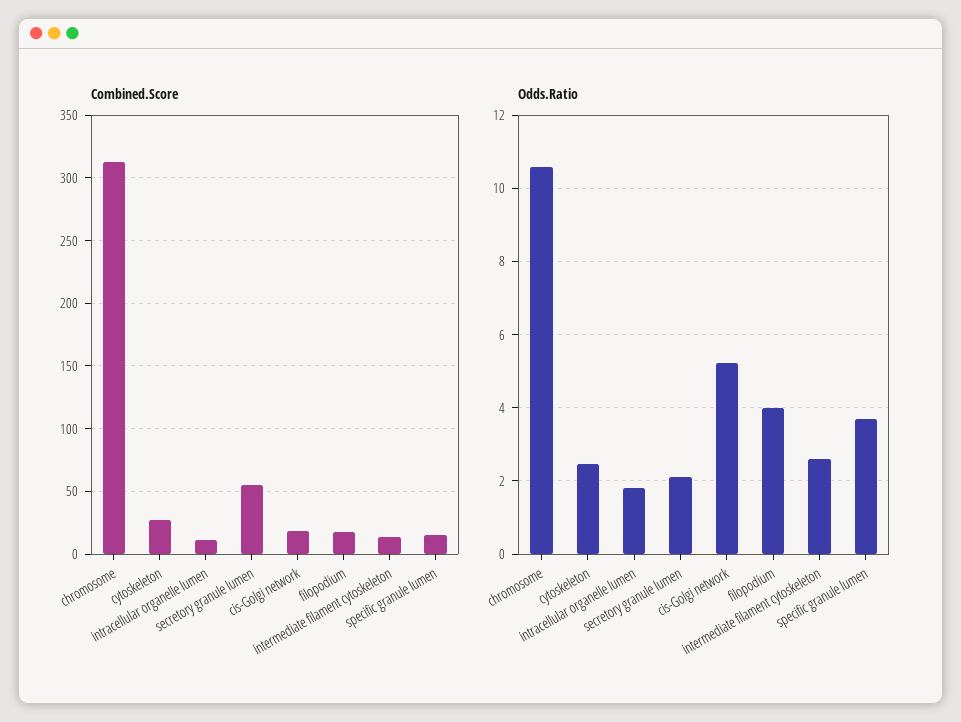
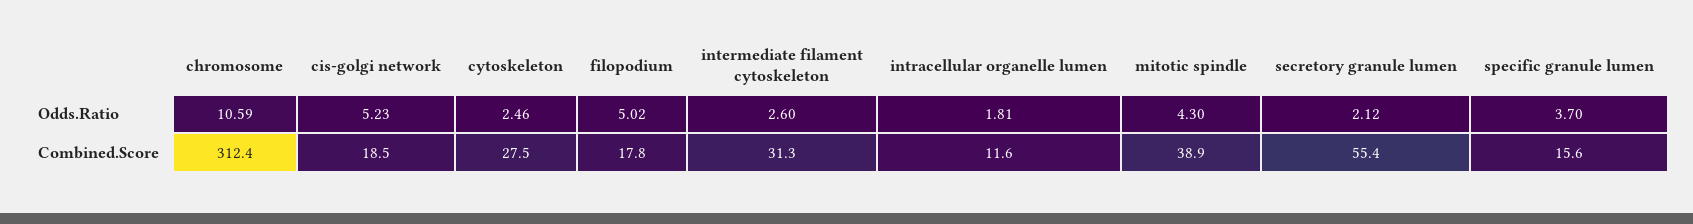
Combined.Score, intermediate filament cytoskeleton: 15 -> 31.3
Odds.Ratio, filopodium: 4 -> 5.02
Odds.Ratio, mitotic spindle: none -> 4.3
Combined.Score, mitotic spindle: none -> 38.9

